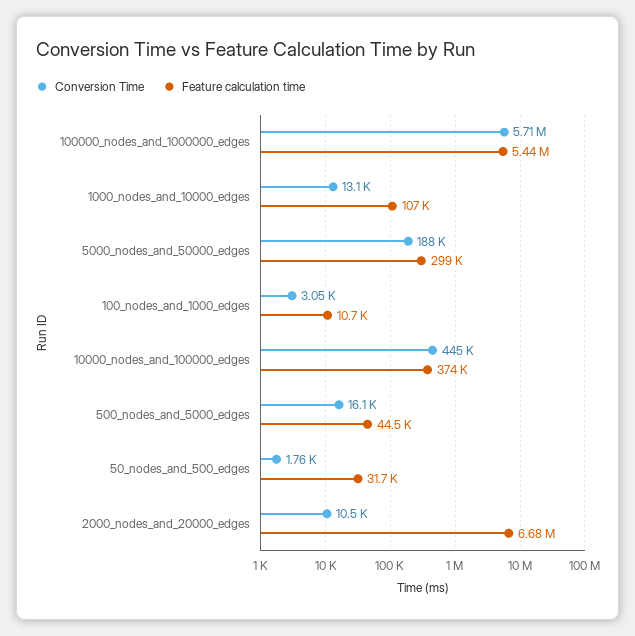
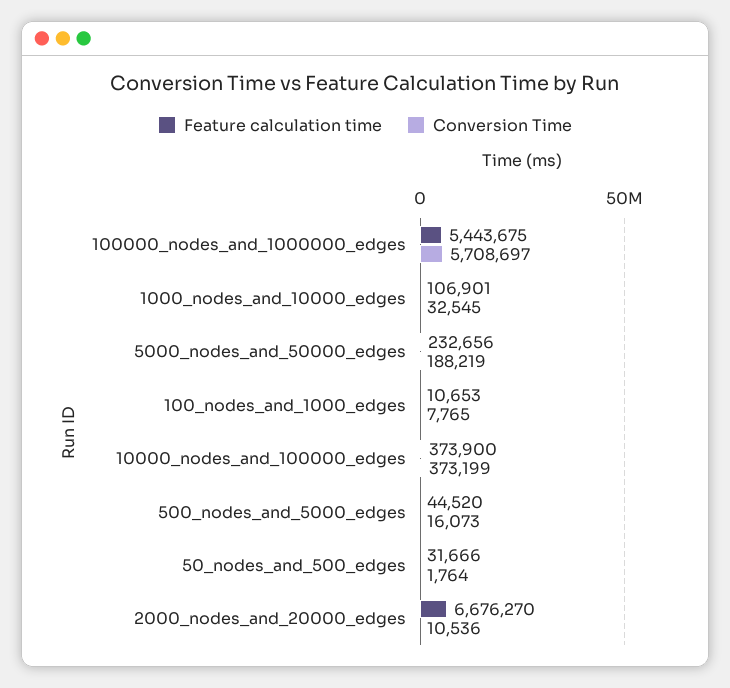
Conversion Time, 1000_nodes_and_10000_edges: 13100 -> 32545
Feature calculation time, 5000_nodes_and_50000_edges: 299000 -> 232656
Conversion Time, 100_nodes_and_1000_edges: 3050 -> 7765
Conversion Time, 10000_nodes_and_100000_edges: 445000 -> 373199

